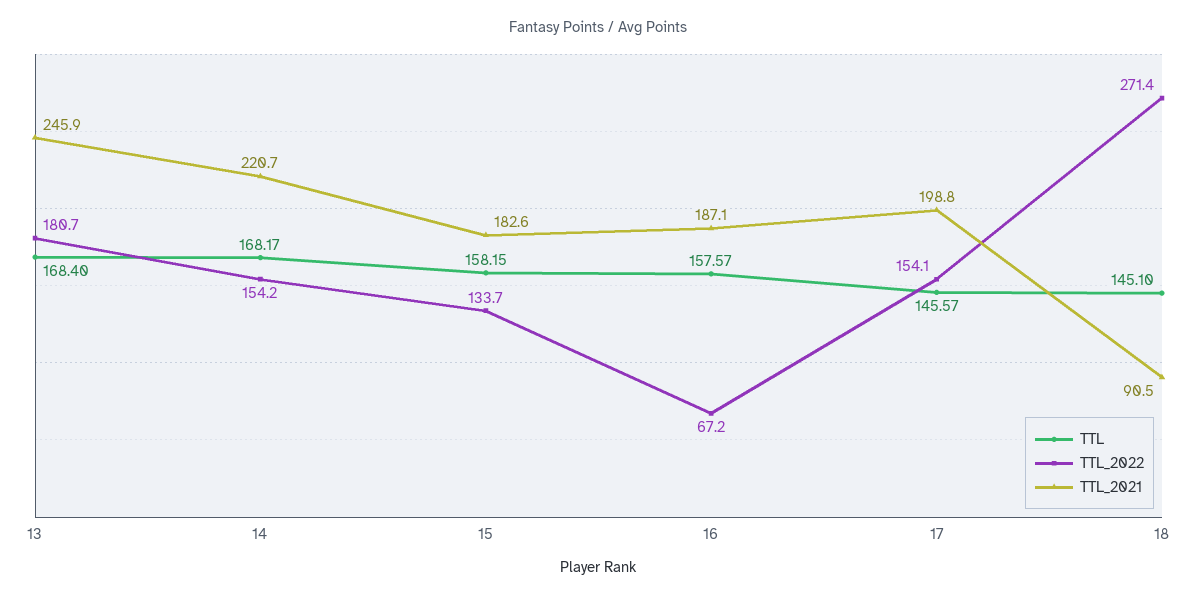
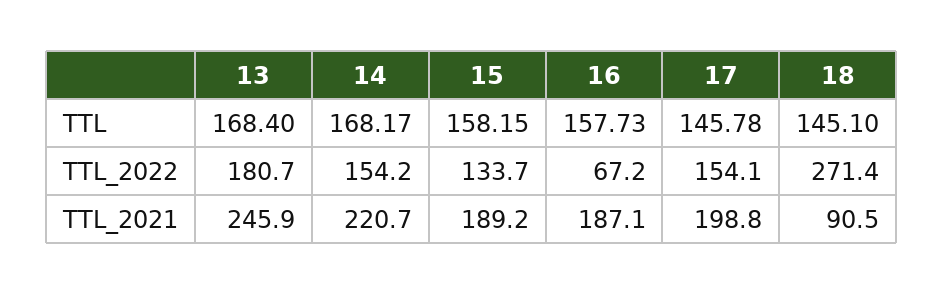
TTL_2021, 15: 182.6 -> 189.2
TTL, 16: 157.57 -> 157.73
TTL, 17: 145.57 -> 145.78

